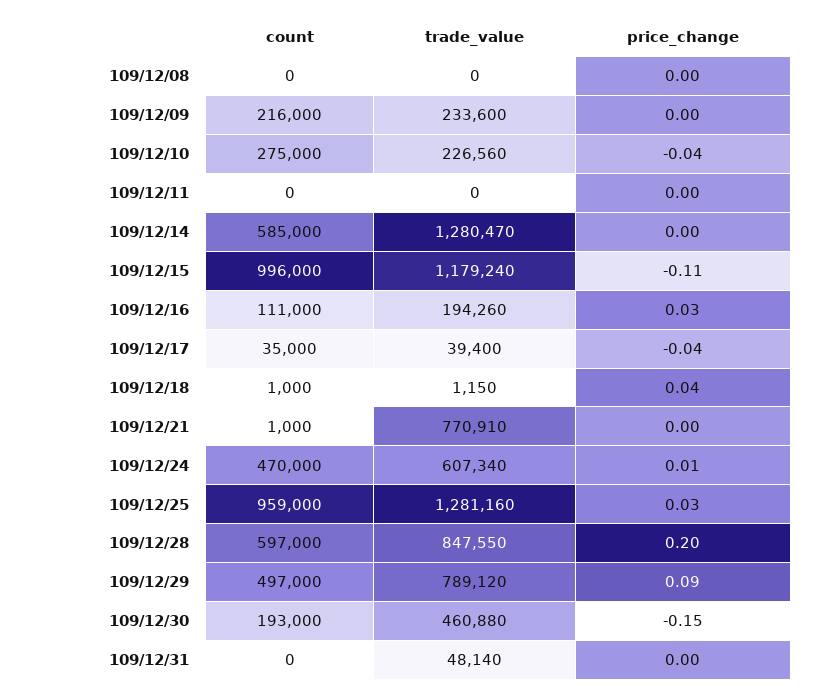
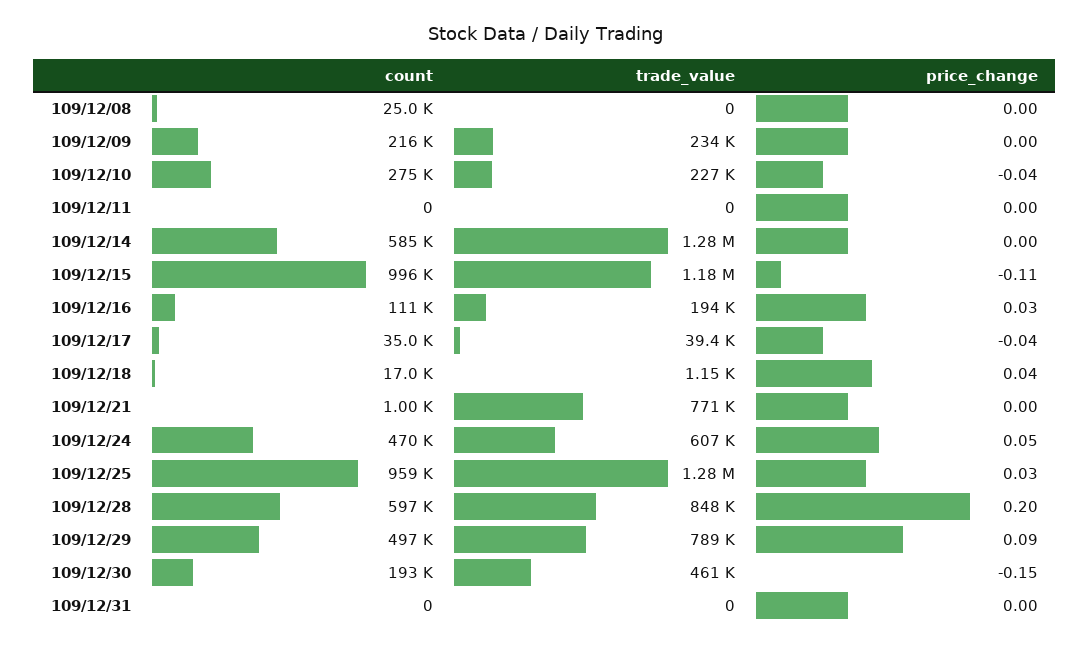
count, 109/12/08: 0 -> 25000
count, 109/12/18: 1000 -> 17000
price_change, 109/12/24: 0.01 -> 0.05
trade_value, 109/12/31: 48140 -> 0

